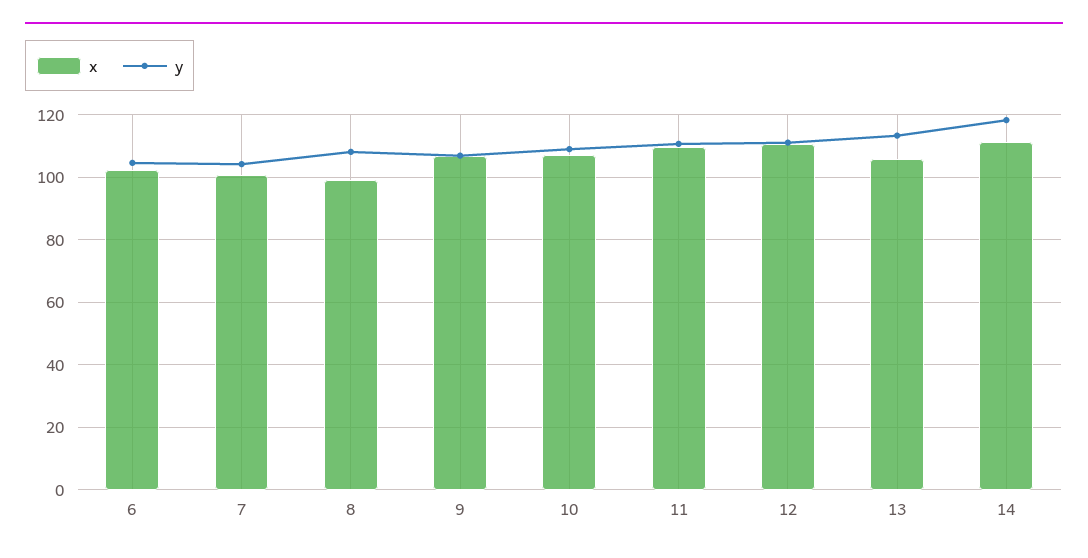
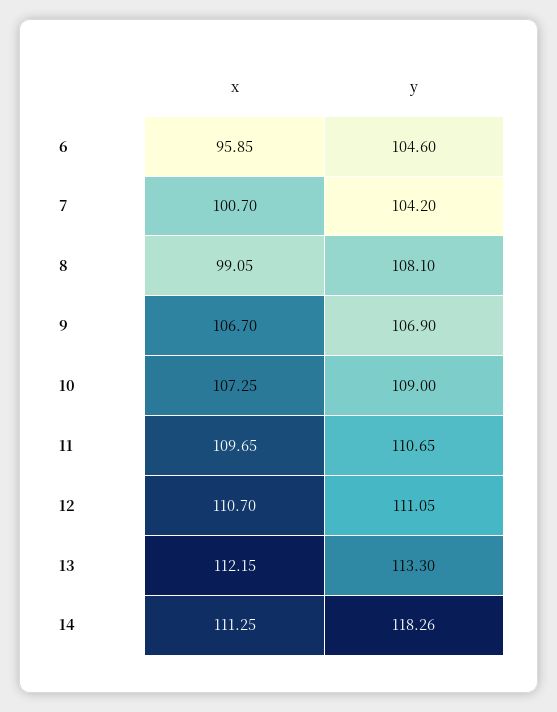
x, 6: 102 -> 95.85
x, 13: 106 -> 112.15

